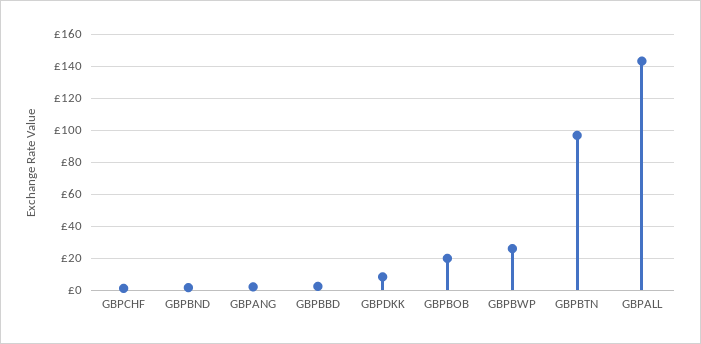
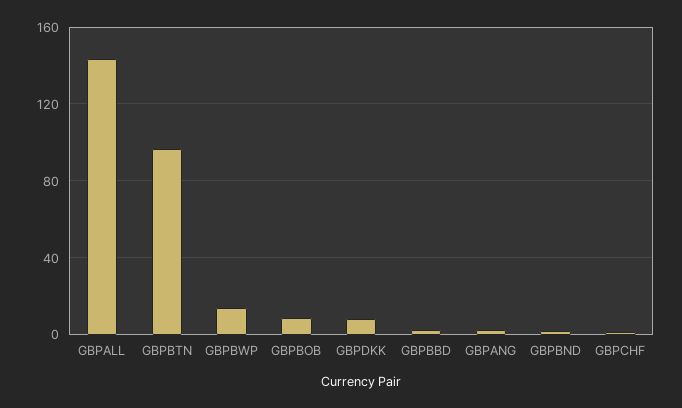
GBPBOB: 20 -> 10
GBPBWP: 25 -> 15

